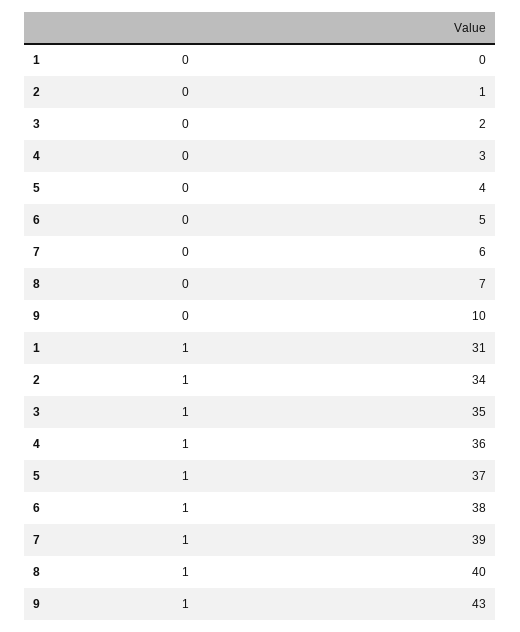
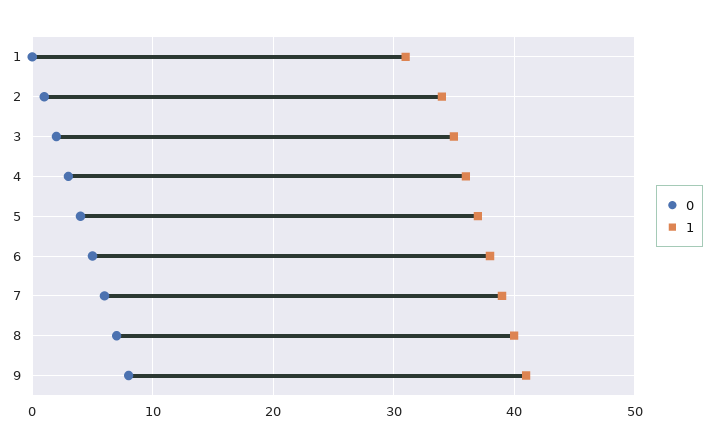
0, 9: 10 -> 8
1, 9: 43 -> 41

